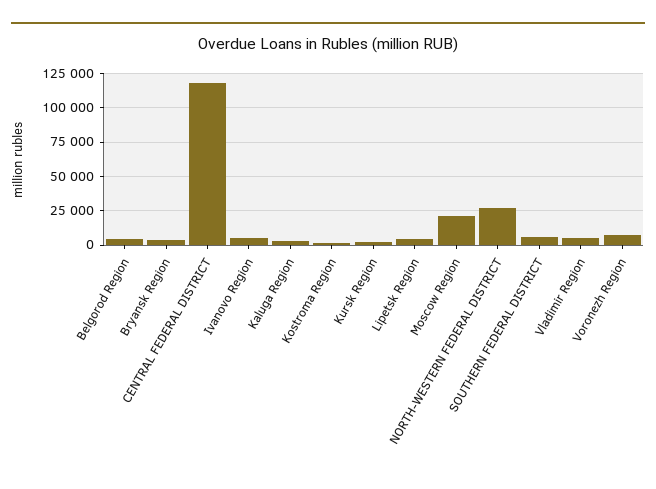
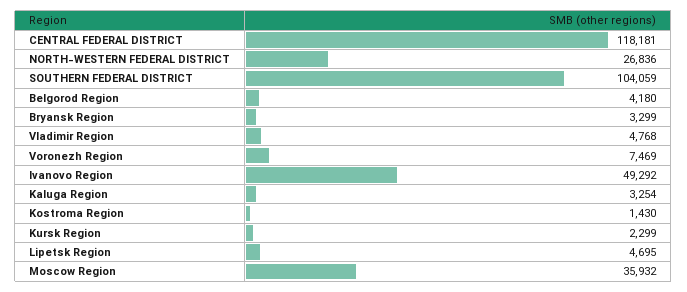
Ivanovo Region: 5000 -> 49292
Moscow Region: 20000 -> 35932
SOUTHERN FEDERAL DISTRICT: 5000 -> 104059

